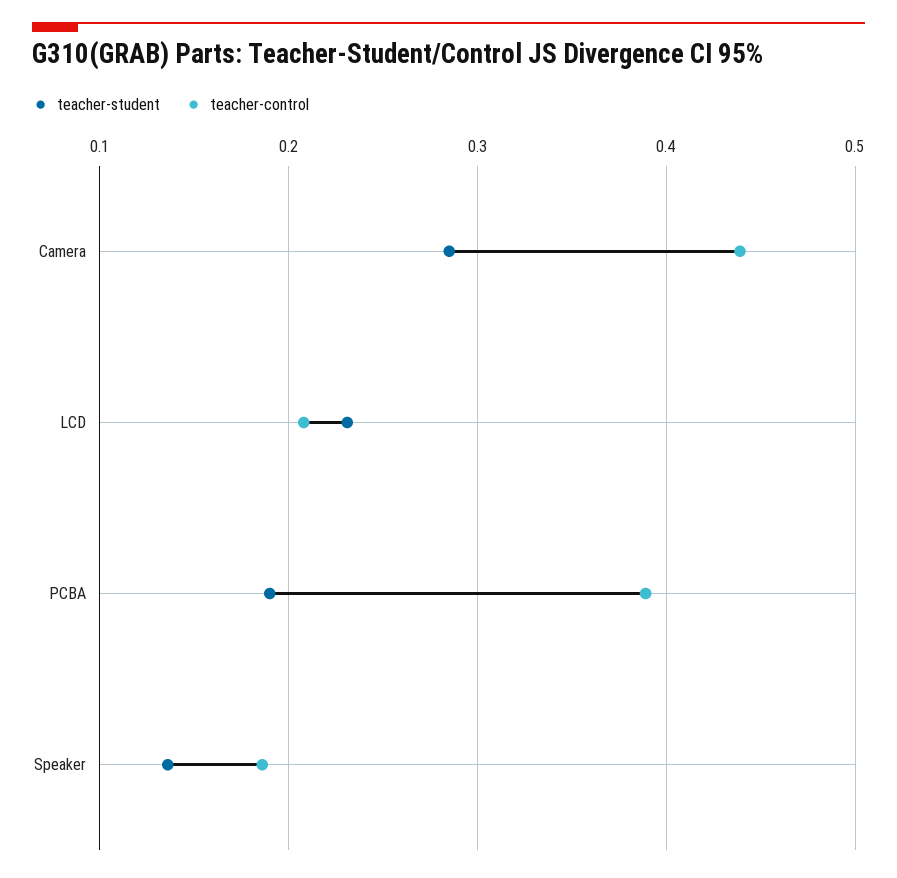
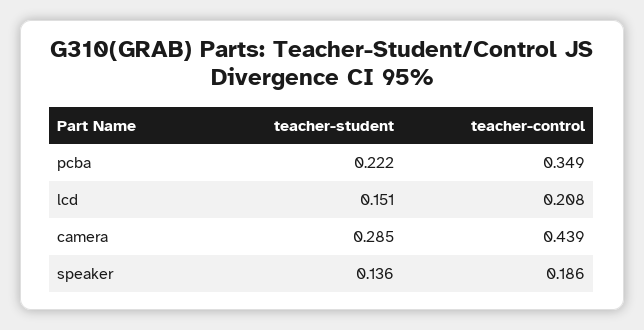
teacher-student, LCD: 0.23 -> 0.151
teacher-student, PCBA: 0.19 -> 0.222
teacher-control, PCBA: 0.39 -> 0.349

